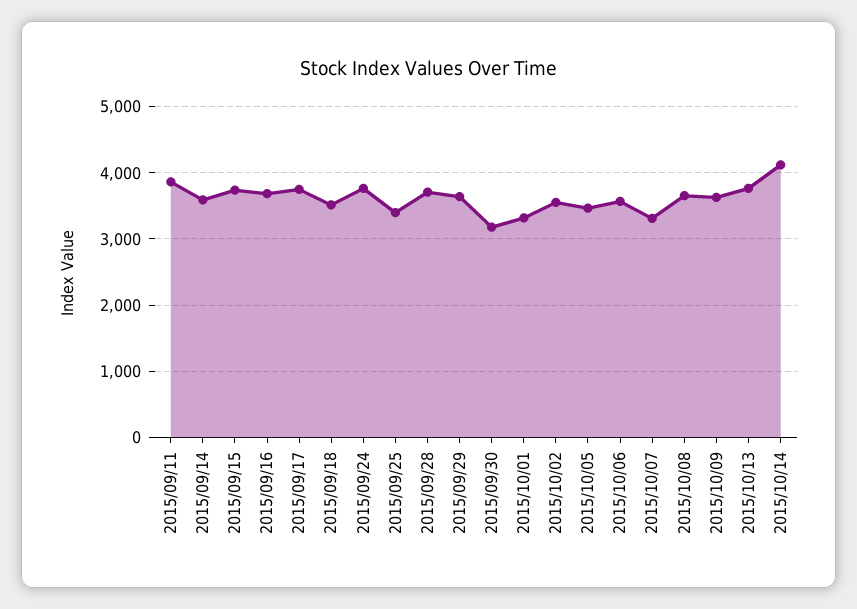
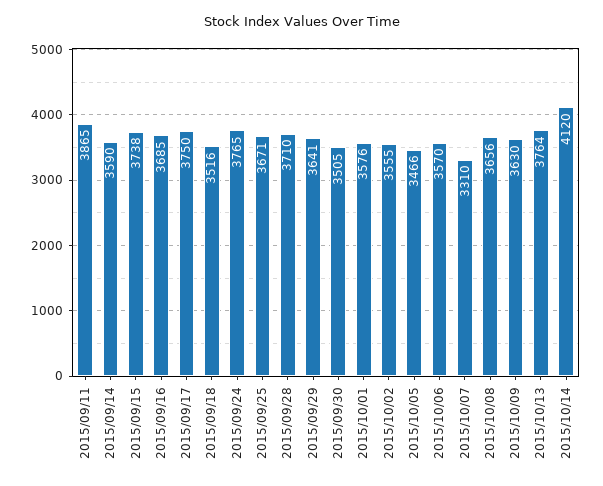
2015/09/25: 3400 -> 3671
2015/09/30: 3200 -> 3505
2015/10/01: 3300 -> 3576

